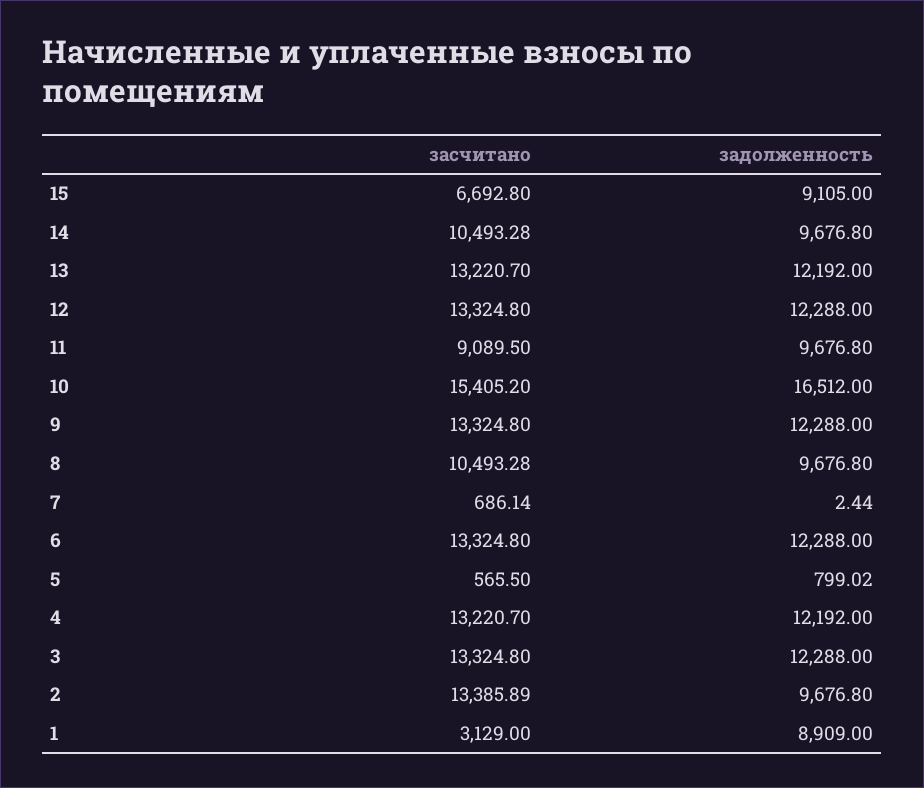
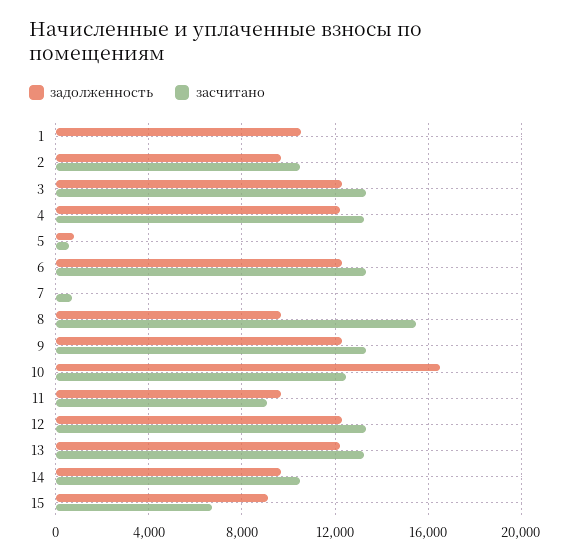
засчитано, 10: 15405.2 -> 12500
засчитано, 8: 10493.28 -> 15500
засчитано, 2: 13385.89 -> 10500
засчитано, 1: 3129 -> 0
задолженность, 1: 8909 -> 10500

